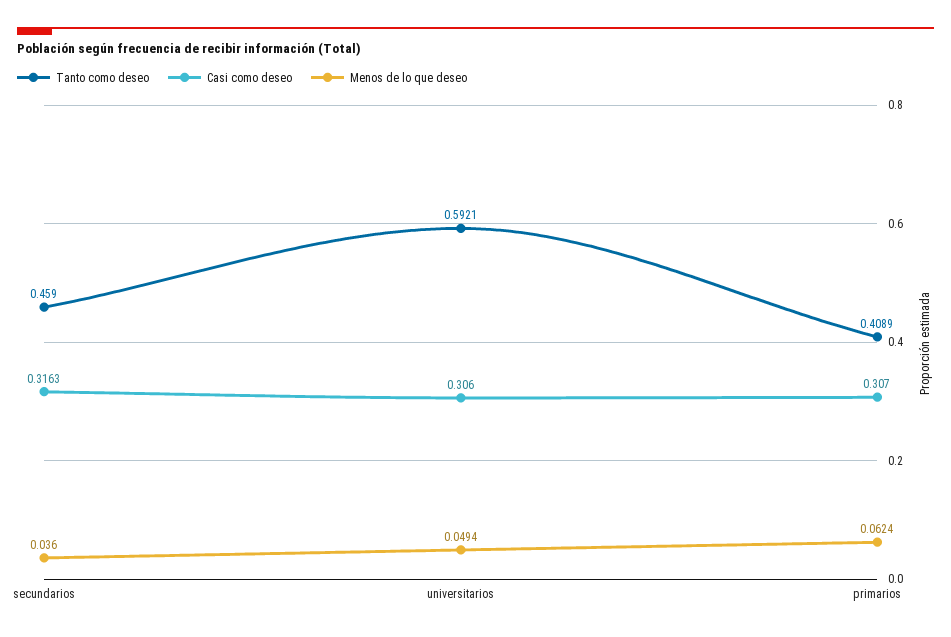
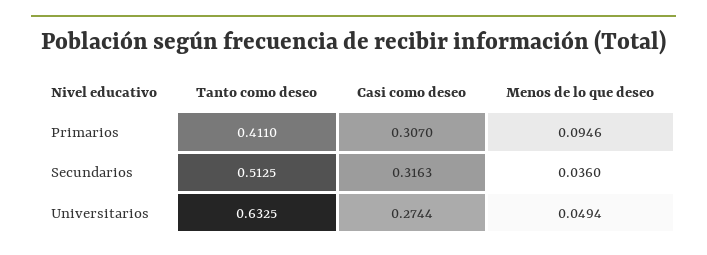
Tanto como deseo, secundarios: 0.459 -> 0.5125
Tanto como deseo, universitarios: 0.5921 -> 0.6325
Casi como deseo, universitarios: 0.306 -> 0.2744
Tanto como deseo, primarios: 0.4089 -> 0.411
Menos de lo que deseo, primarios: 0.0624 -> 0.0946

